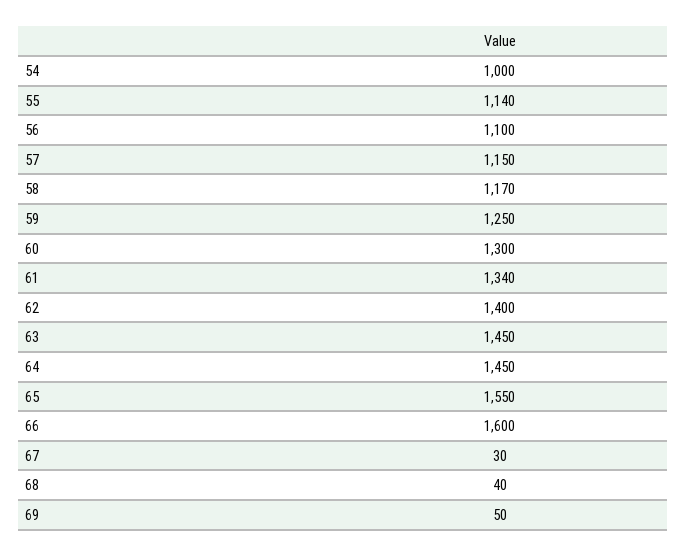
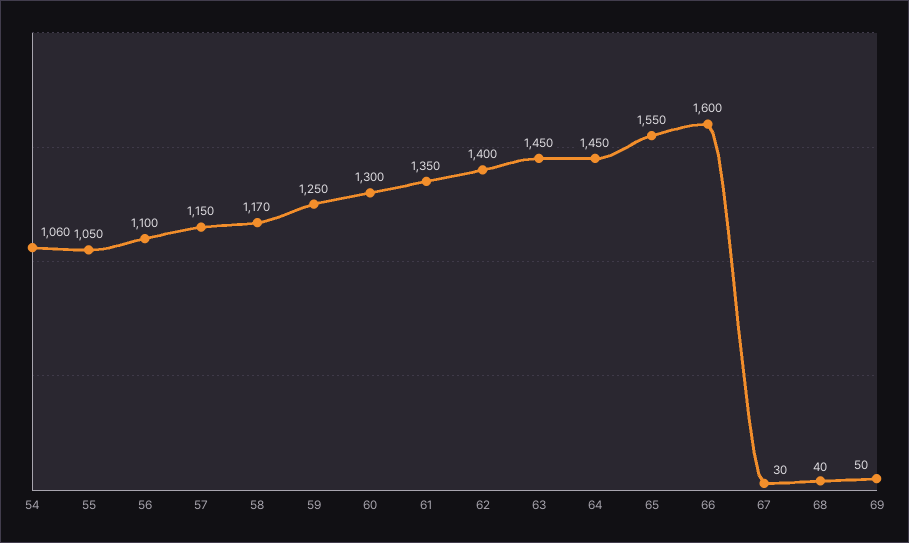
54: 1000 -> 1060
55: 1140 -> 1050
61: 1340 -> 1350

